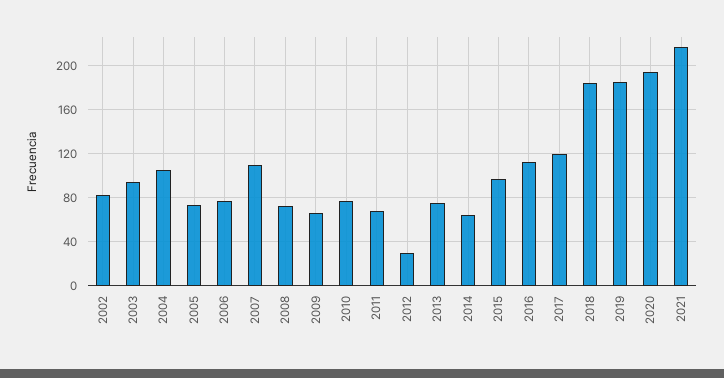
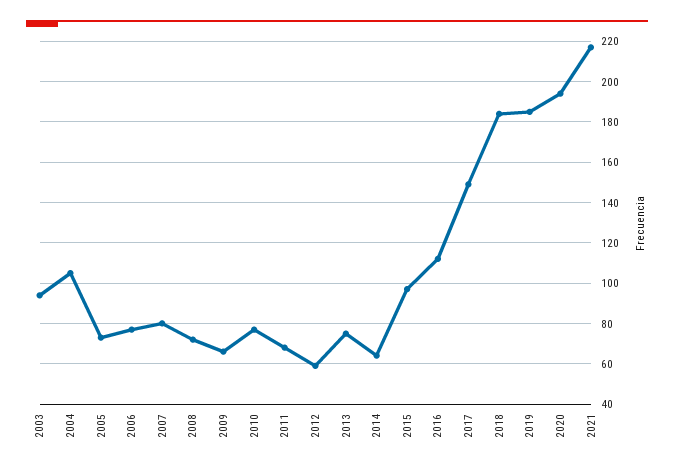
2002: 80 -> none
2007: 110 -> 80
2012: 30 -> 60
2017: 120 -> 150

